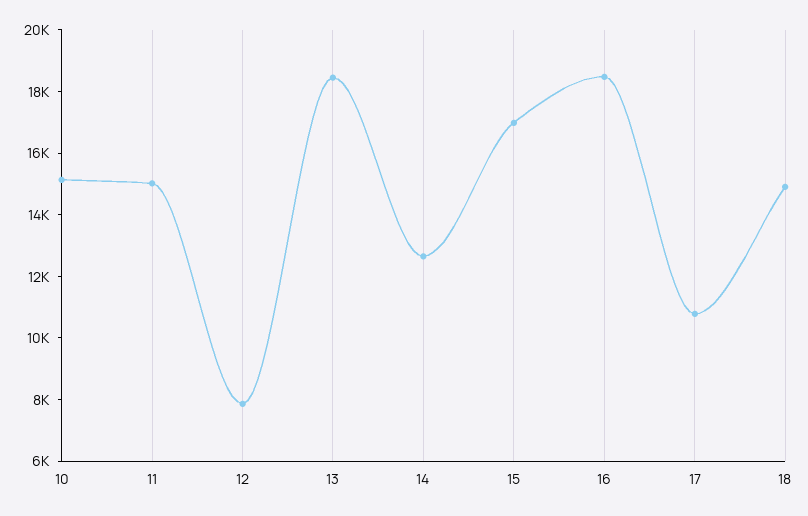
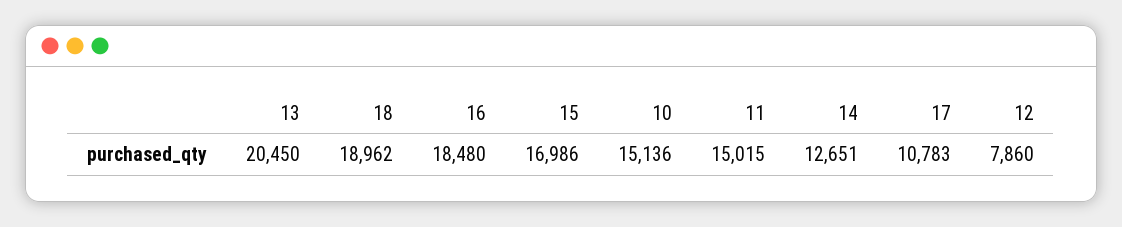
13: 18500 -> 20450
18: 15000 -> 18962

